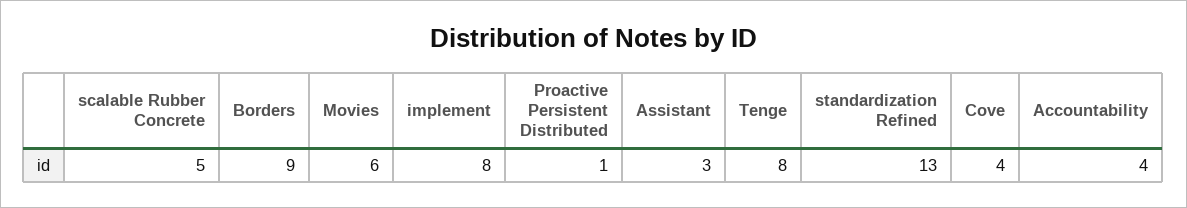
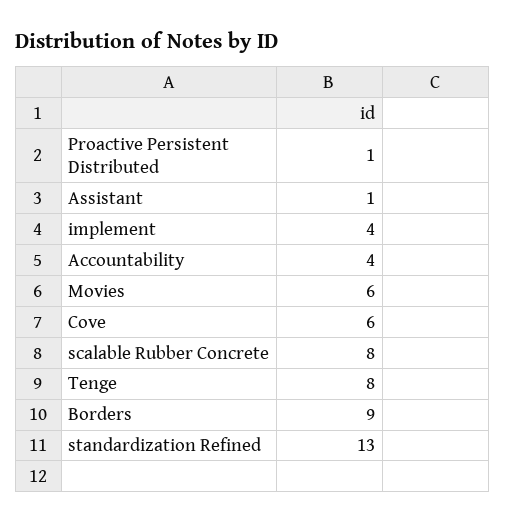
scalable Rubber Concrete: 5 -> 8
implement: 8 -> 4
Assistant: 3 -> 1
Cove: 4 -> 6

